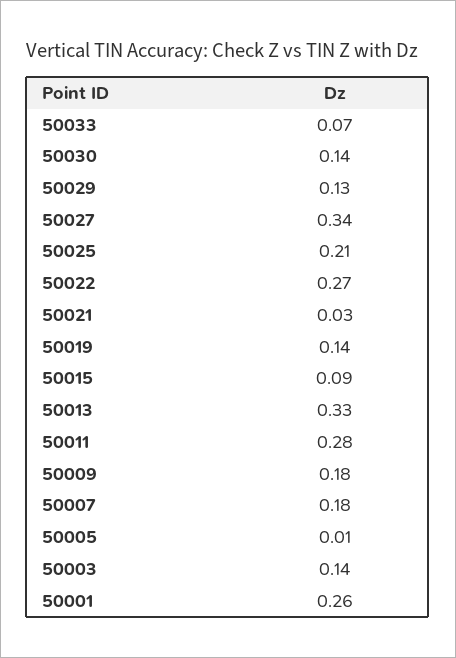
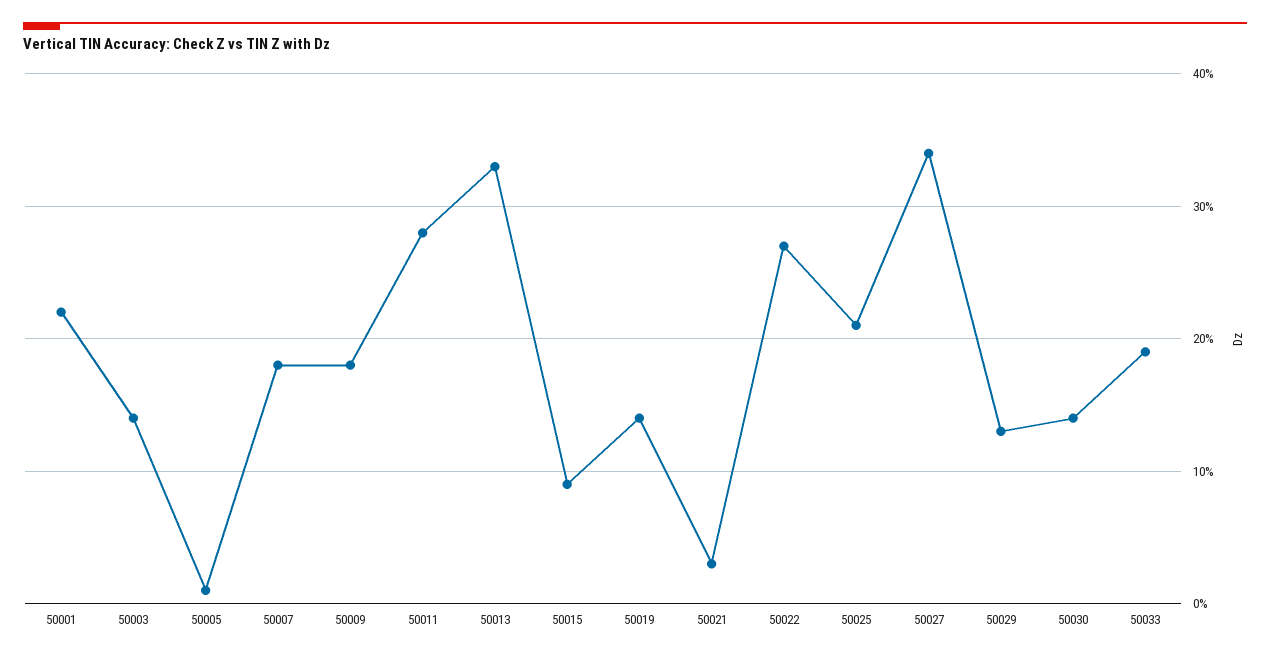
50033: 0.07 -> 0.19
50001: 0.26 -> 0.22

